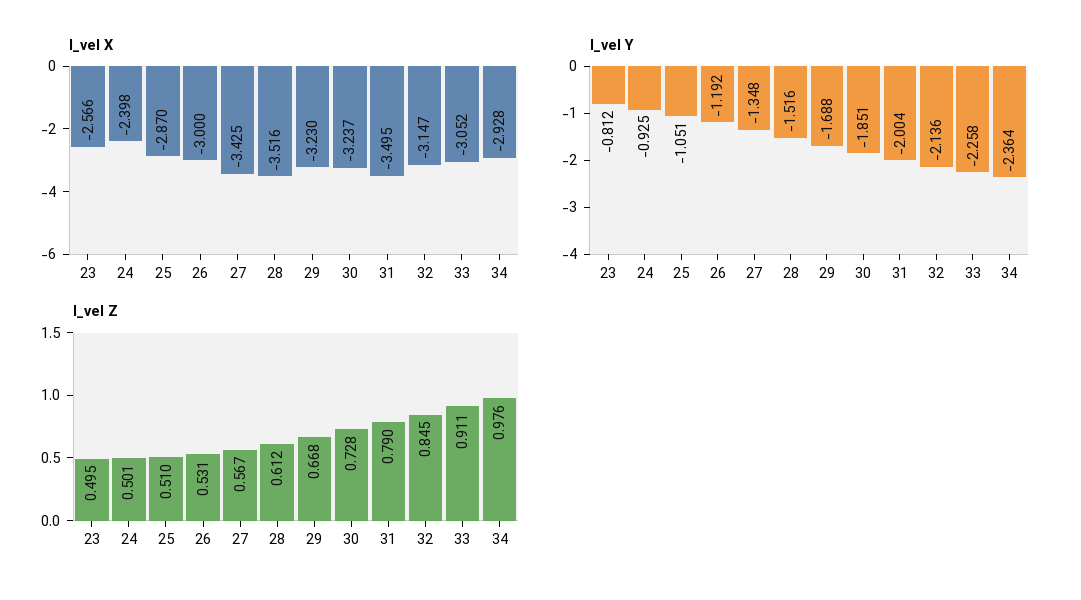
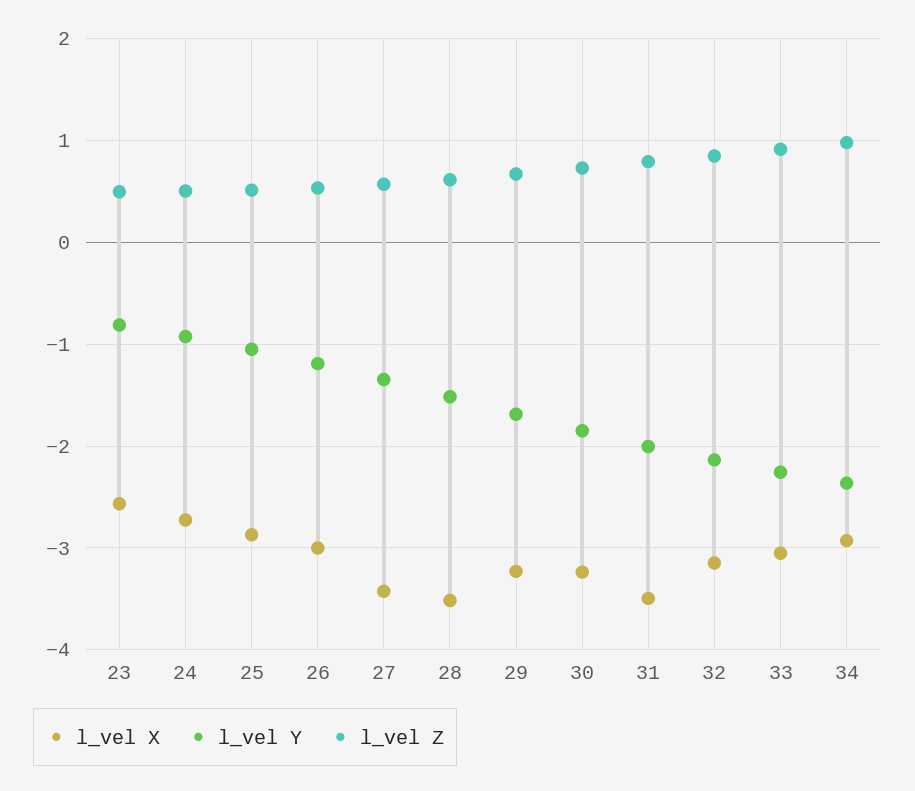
l_vel X, 24: -2.398 -> -2.7

